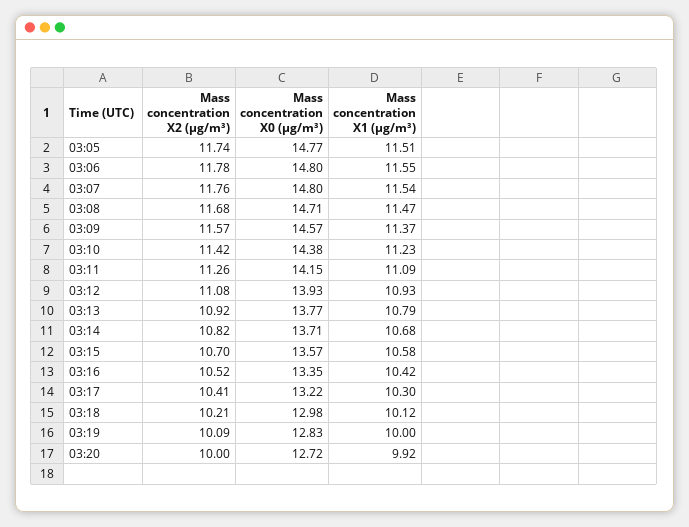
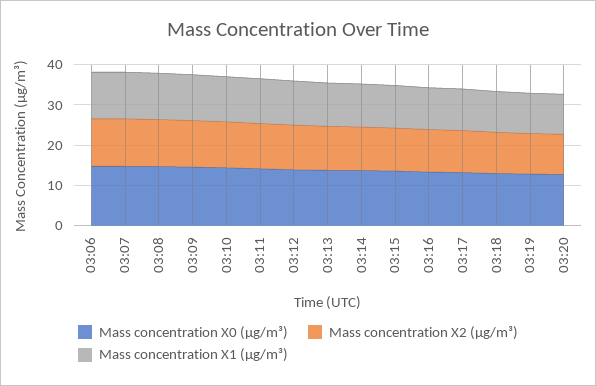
Mass concentration X2 (μg/m³), 03:05: 11.74 -> none
Mass concentration X0 (μg/m³), 03:05: 14.77 -> none
Mass concentration X1 (μg/m³), 03:05: 11.51 -> none

